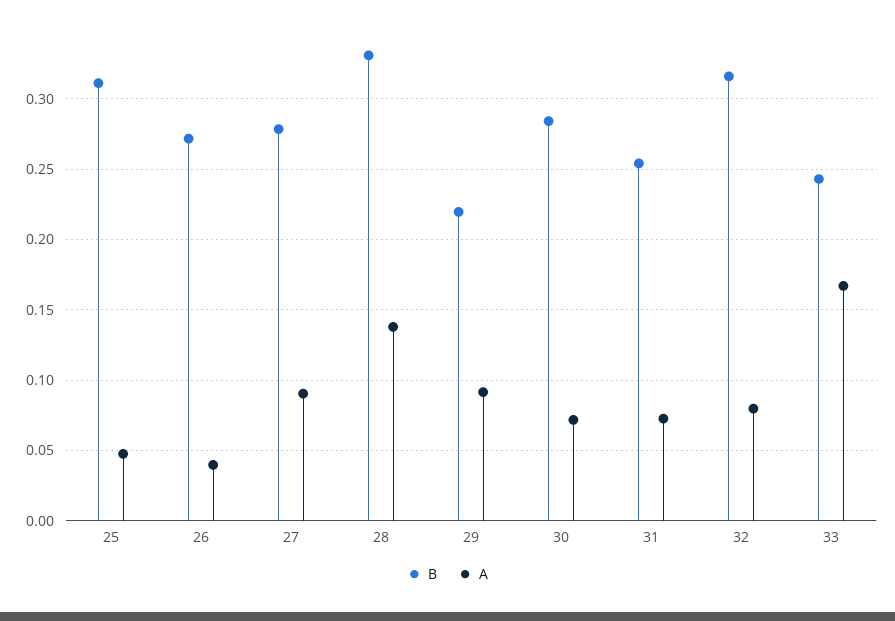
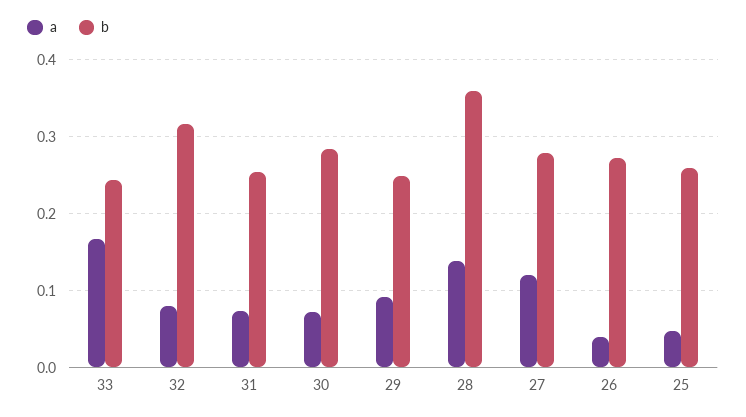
B, 25: 0.31 -> 0.26
A, 27: 0.09 -> 0.12
B, 28: 0.33 -> 0.36
B, 29: 0.22 -> 0.25

